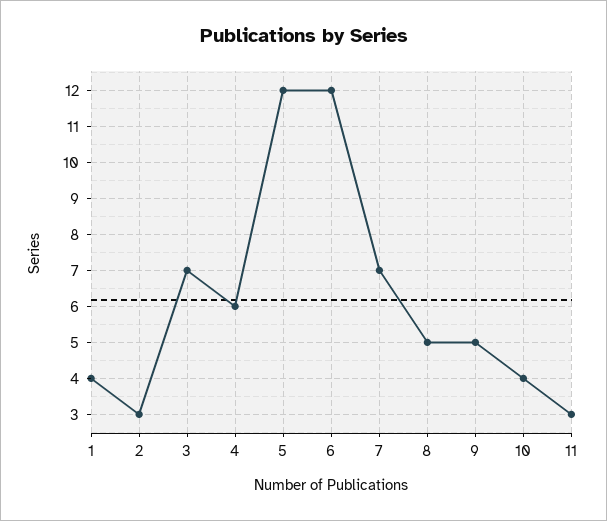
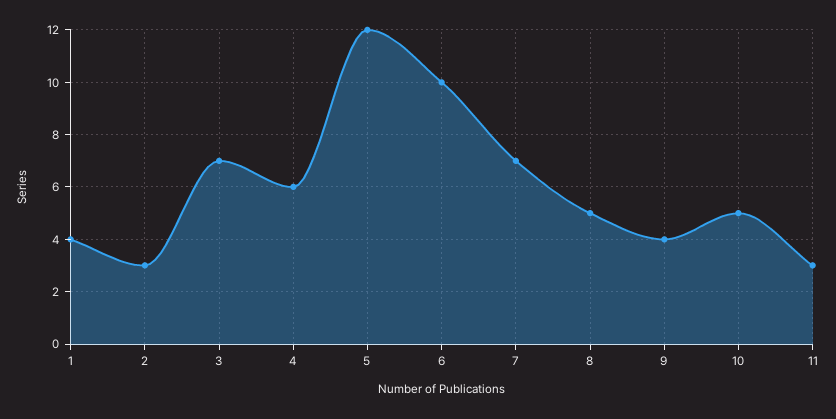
6: 12 -> 10
9: 5 -> 4
10: 4 -> 5

